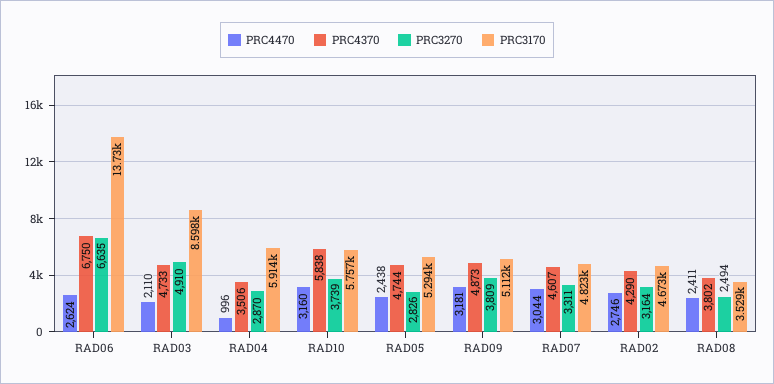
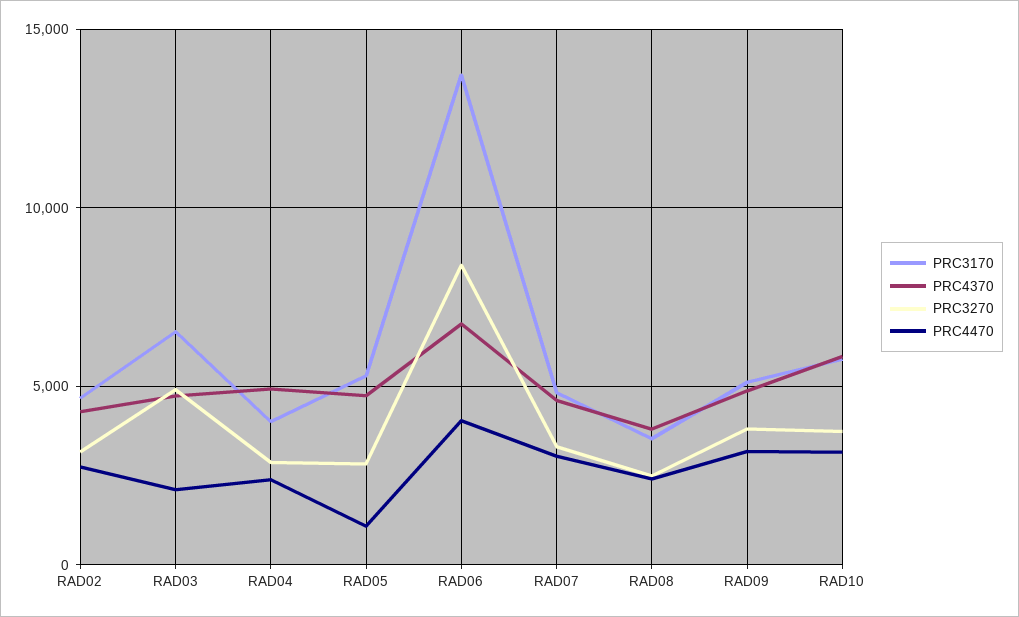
PRC4470, RAD06: 2624 -> 4000
PRC3270, RAD06: 6635 -> 8500
PRC3170, RAD03: 8598 -> 6500
PRC4470, RAD04: 996 -> 2500
PRC4370, RAD04: 3506 -> 5000
PRC3170, RAD04: 5914 -> 4000
PRC4470, RAD05: 2438 -> 1000

